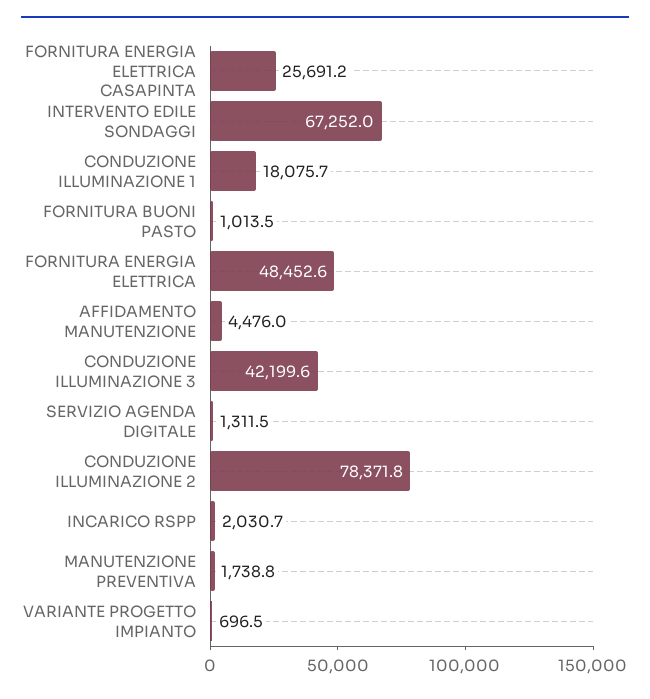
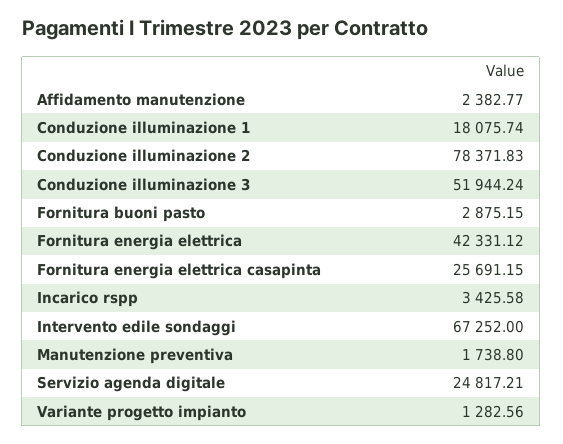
FORNITURA BUONI PASTO: 1013.5 -> 2875.15
FORNITURA ENERGIA ELETTRICA: 48452.6 -> 42331.12
AFFIDAMENTO MANUTENZIONE: 4476 -> 2382.77
CONDUZIONE ILLUMINAZIONE 3: 42199.6 -> 51944.24
SERVIZIO AGENDA DIGITALE: 1311.5 -> 24817.21
INCARICO RSPP: 2030.7 -> 3425.58
VARIANTE PROGETTO IMPIANTO: 696.5 -> 1282.56

